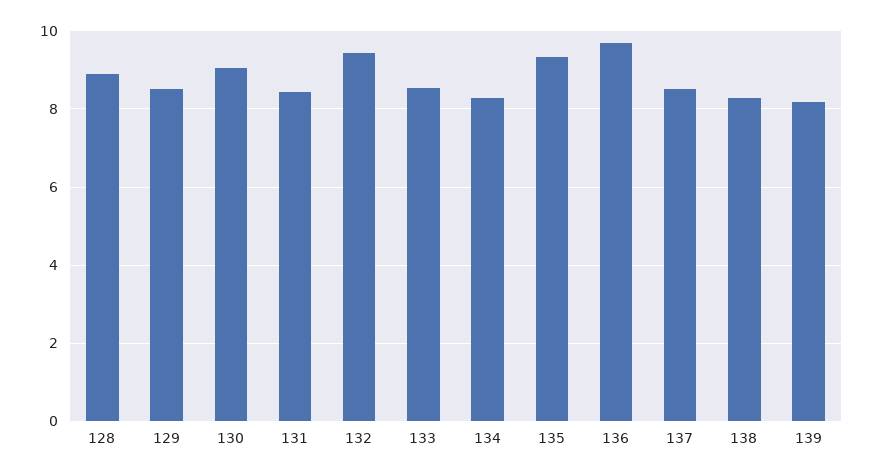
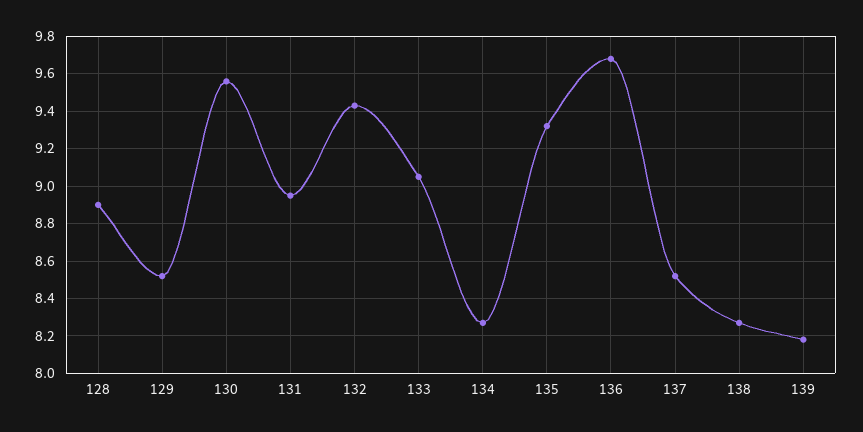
130: 9 -> 9.55
131: 8.4 -> 8.95
133: 8.6 -> 9.05

